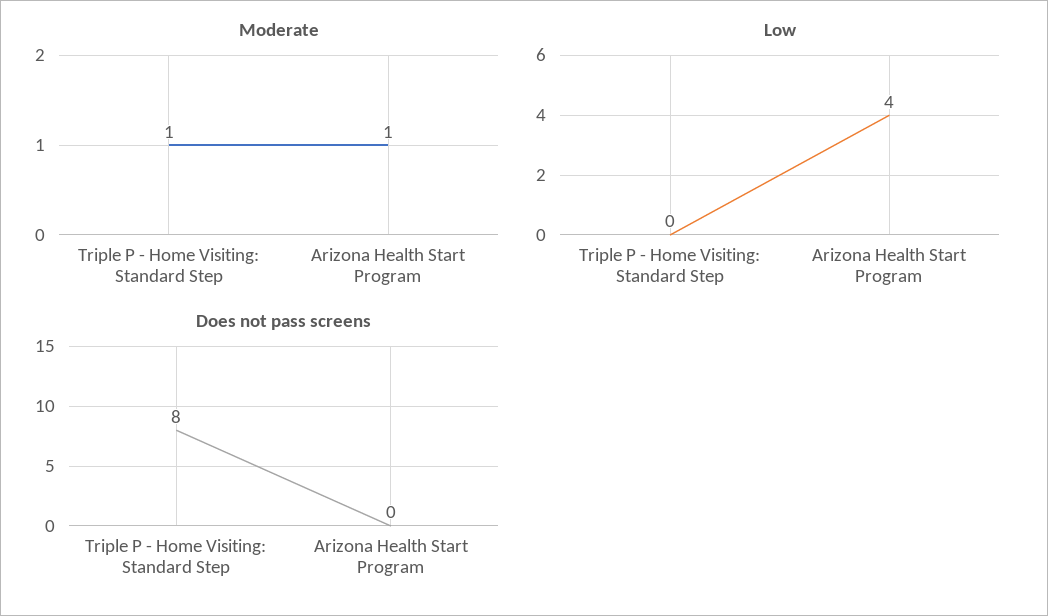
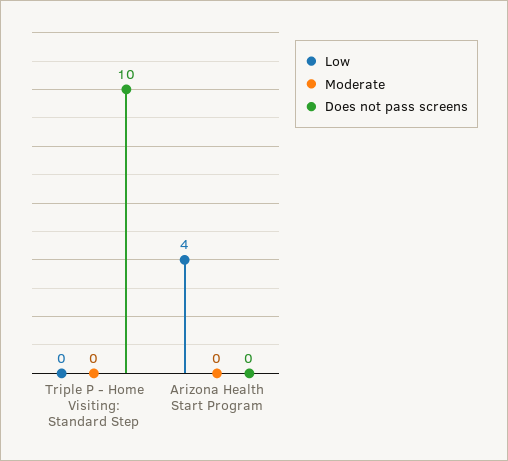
Moderate, Triple P - Home Visiting: Standard Step: 1 -> 0
Moderate, Arizona Health Start Program: 1 -> 0
Does not pass screens, Triple P - Home Visiting: Standard Step: 8 -> 10

